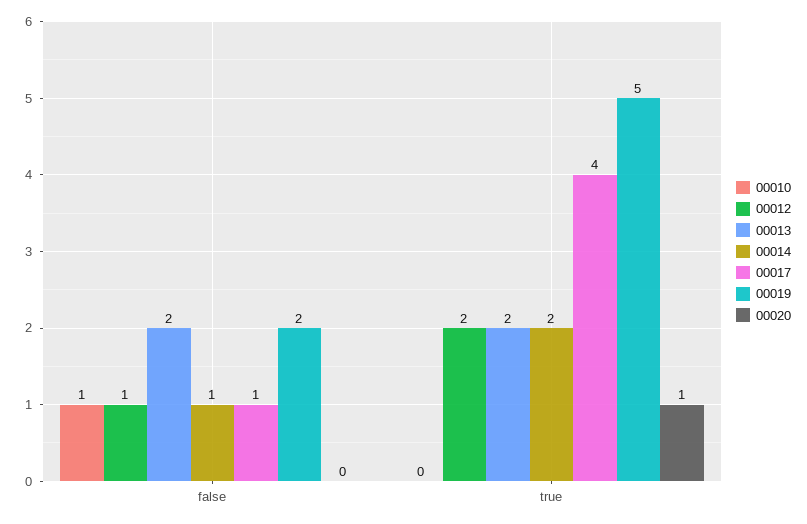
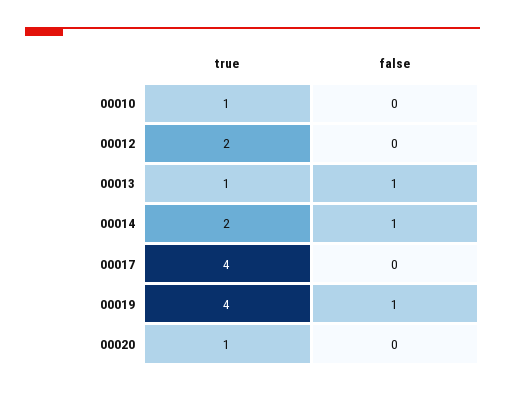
00010, false: 1 -> 0
00012, false: 1 -> 0
00013, false: 2 -> 1
00017, false: 1 -> 0
00019, false: 2 -> 1
00010, true: 0 -> 1
00013, true: 2 -> 1
00019, true: 5 -> 4

